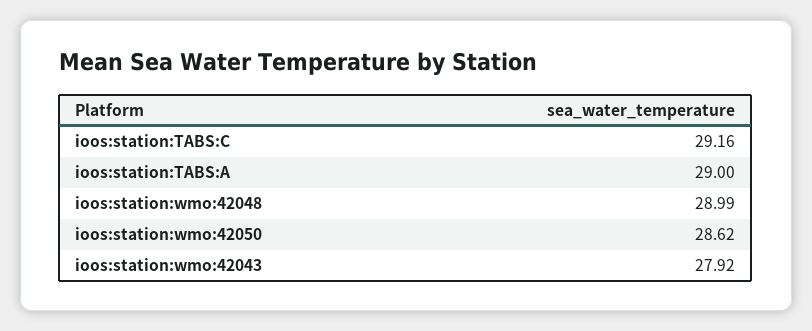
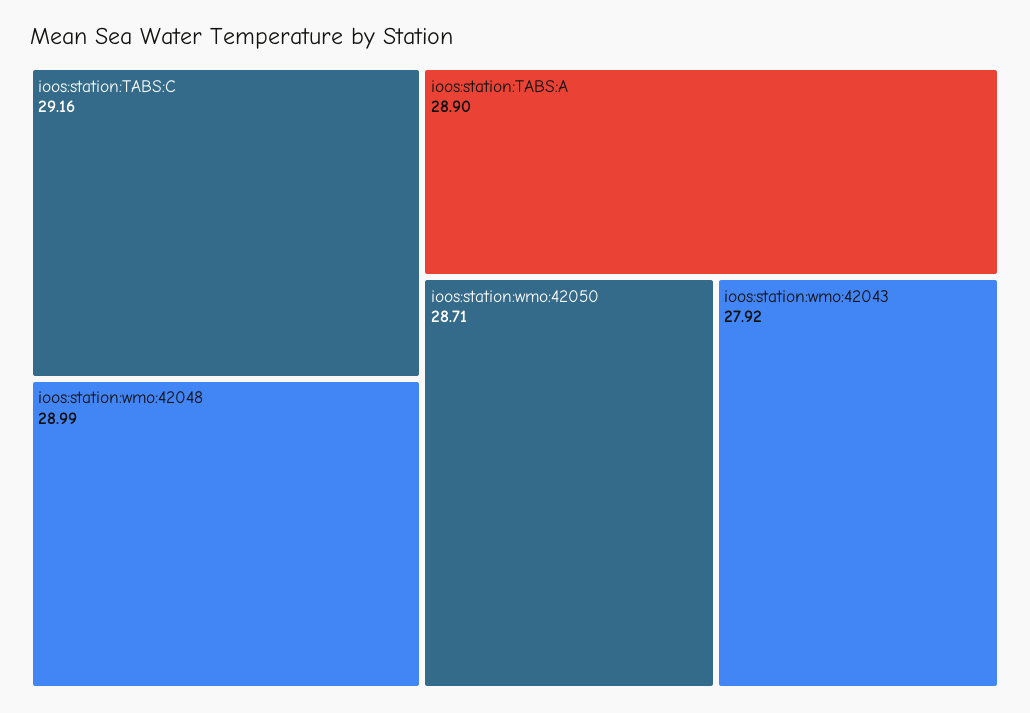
ioos:station:TABS:A: 29 -> 28.9
ioos:station:wmo:42050: 28.62 -> 28.71

